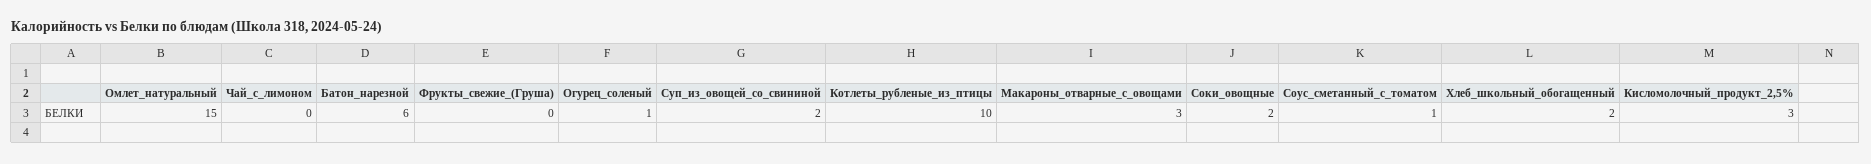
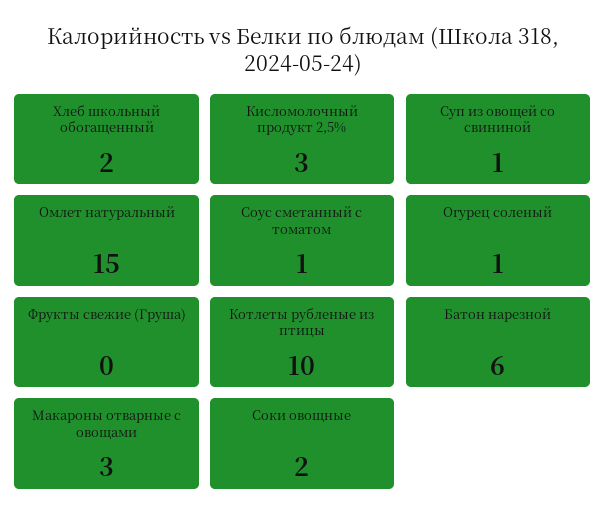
Чай_с_лимоном: 0 -> none
Суп_из_овощей_со_свининой: 2 -> 1

